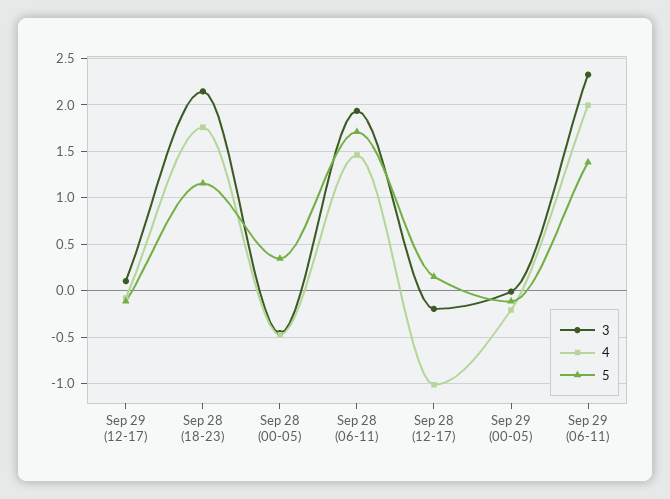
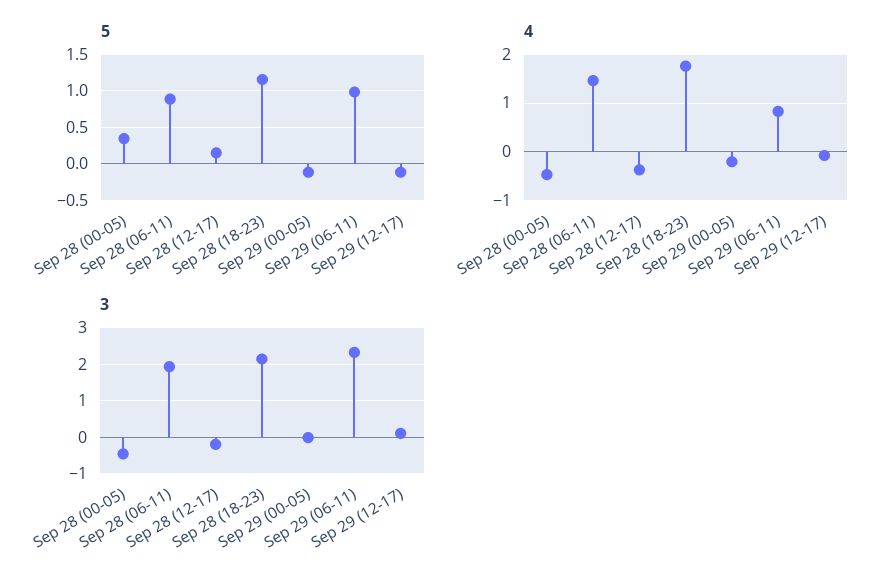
5, Sep 28 (06-11): 1.7 -> 0.9
4, Sep 28 (12-17): -1 -> -0.4
4, Sep 29 (06-11): 2 -> 0.8
5, Sep 29 (06-11): 1.4 -> 1

